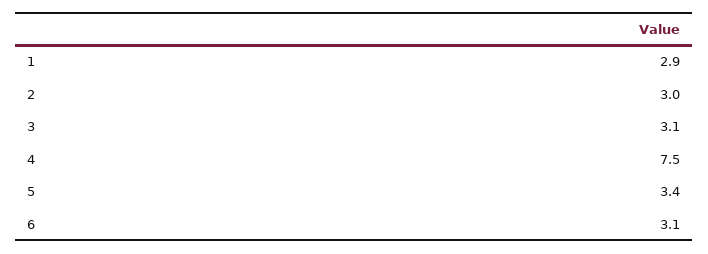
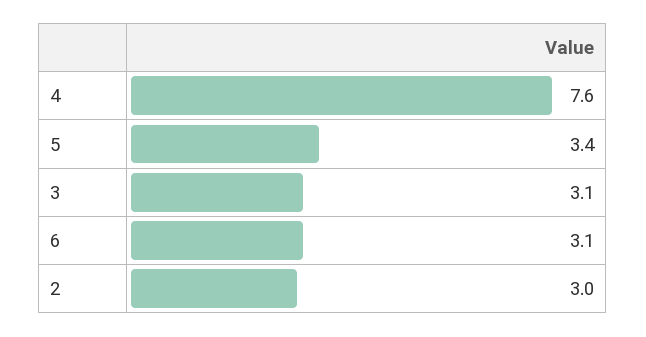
1: 2.9 -> none
4: 7.5 -> 7.6

